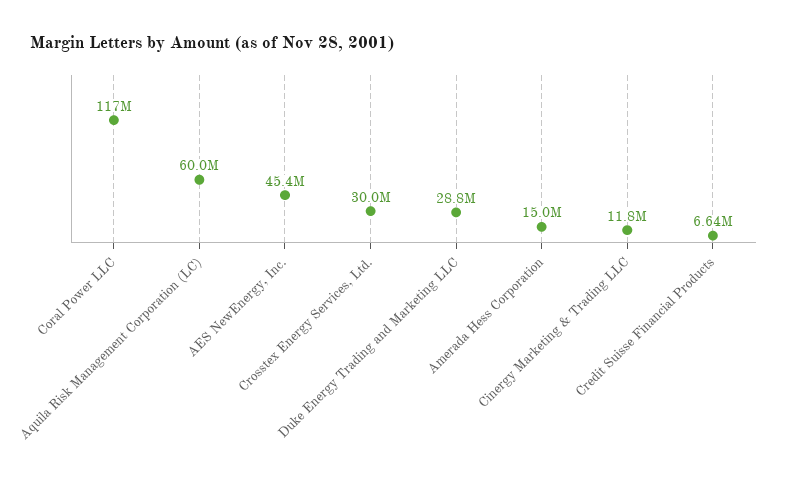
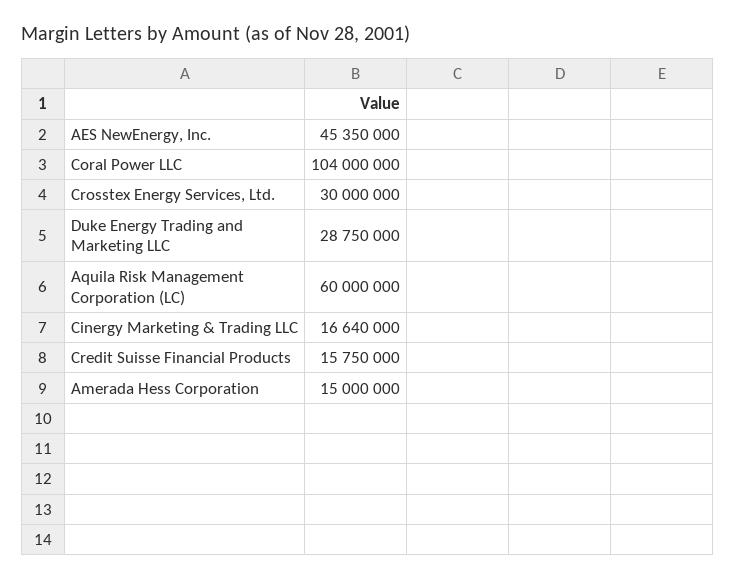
Coral Power LLC: 117000000 -> 104000000
Cinergy Marketing & Trading LLC: 11800000 -> 16640000
Credit Suisse Financial Products: 6640000 -> 15750000

